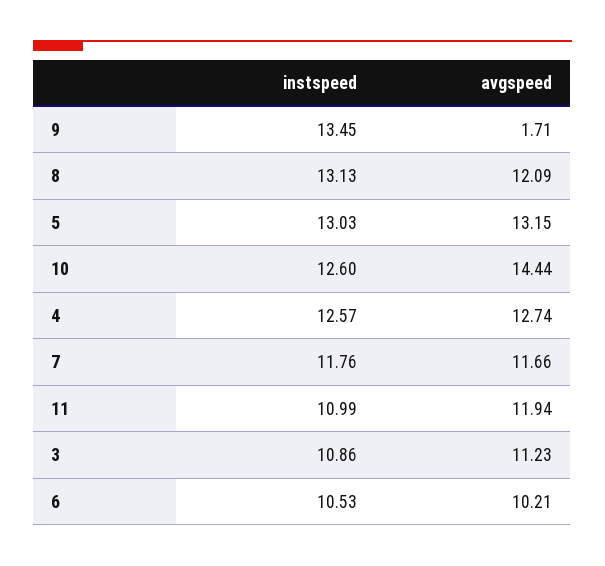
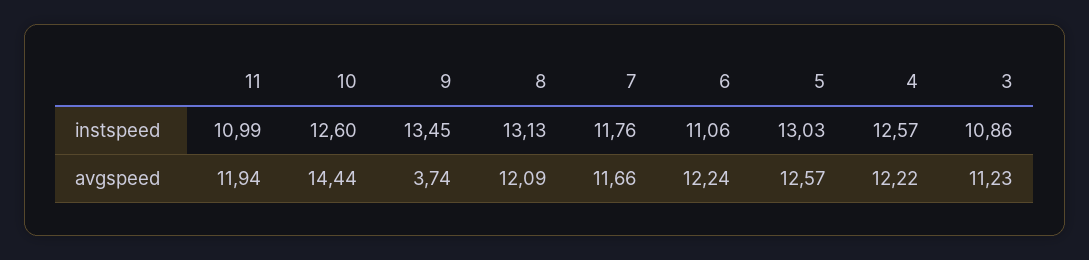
avgspeed, 9: 1.71 -> 3.74
avgspeed, 5: 13.15 -> 12.57
avgspeed, 4: 12.74 -> 12.22
instspeed, 6: 10.53 -> 11.06
avgspeed, 6: 10.21 -> 12.24

